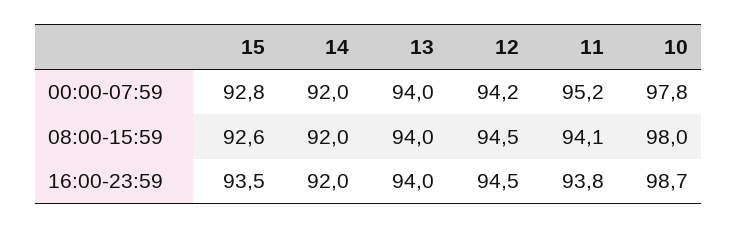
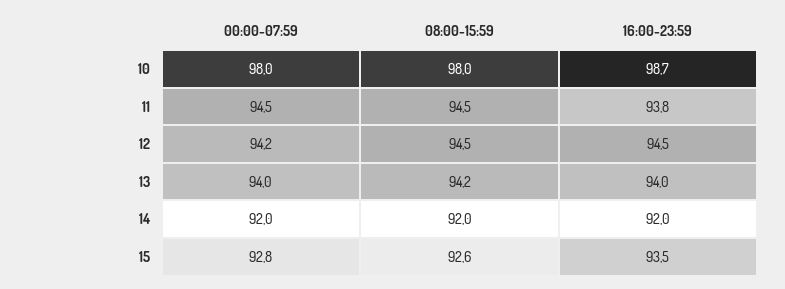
11, 00:00-07:59: 95.2 -> 94.5
10, 00:00-07:59: 97.8 -> 98
13, 08:00-15:59: 94 -> 94.2
11, 08:00-15:59: 94.1 -> 94.5

